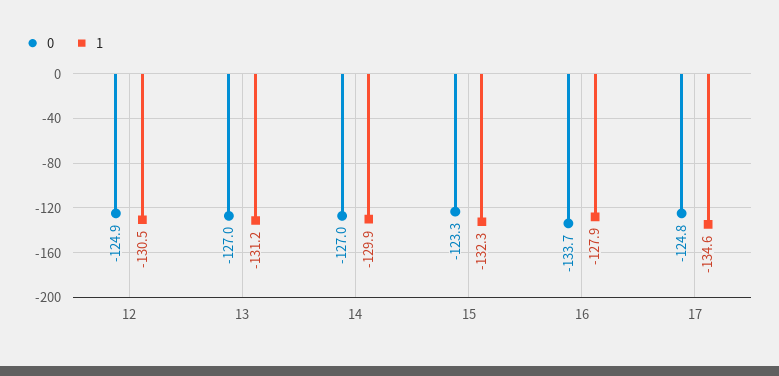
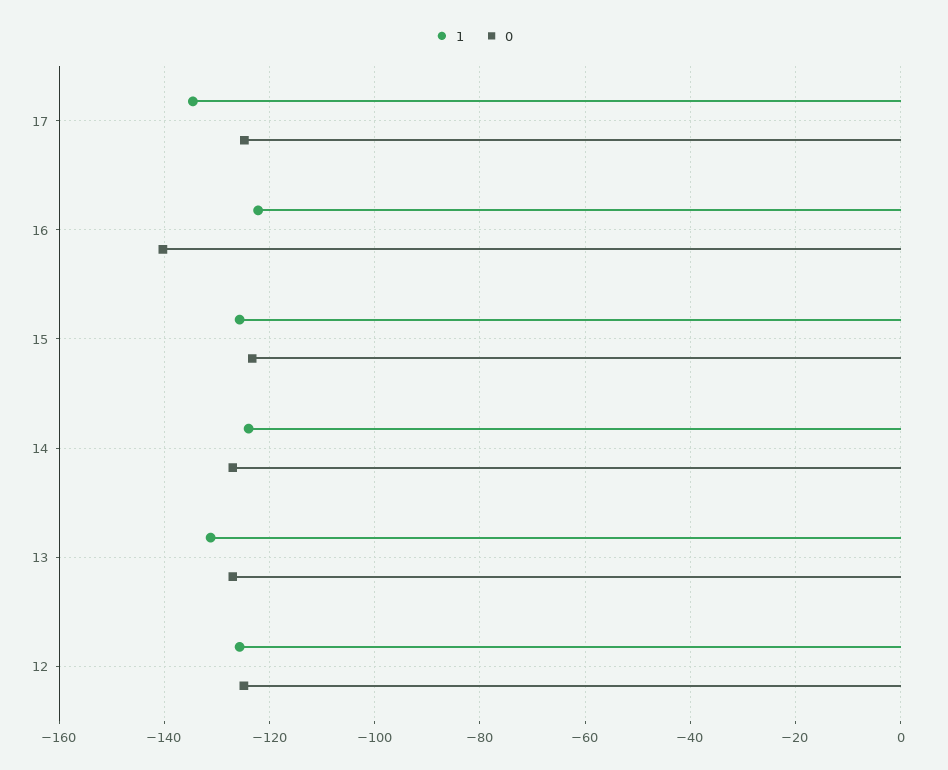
1, 12: -130.5 -> -126
1, 14: -129.9 -> -124
1, 15: -132.3 -> -126
0, 16: -133.7 -> -140
1, 16: -127.9 -> -122

